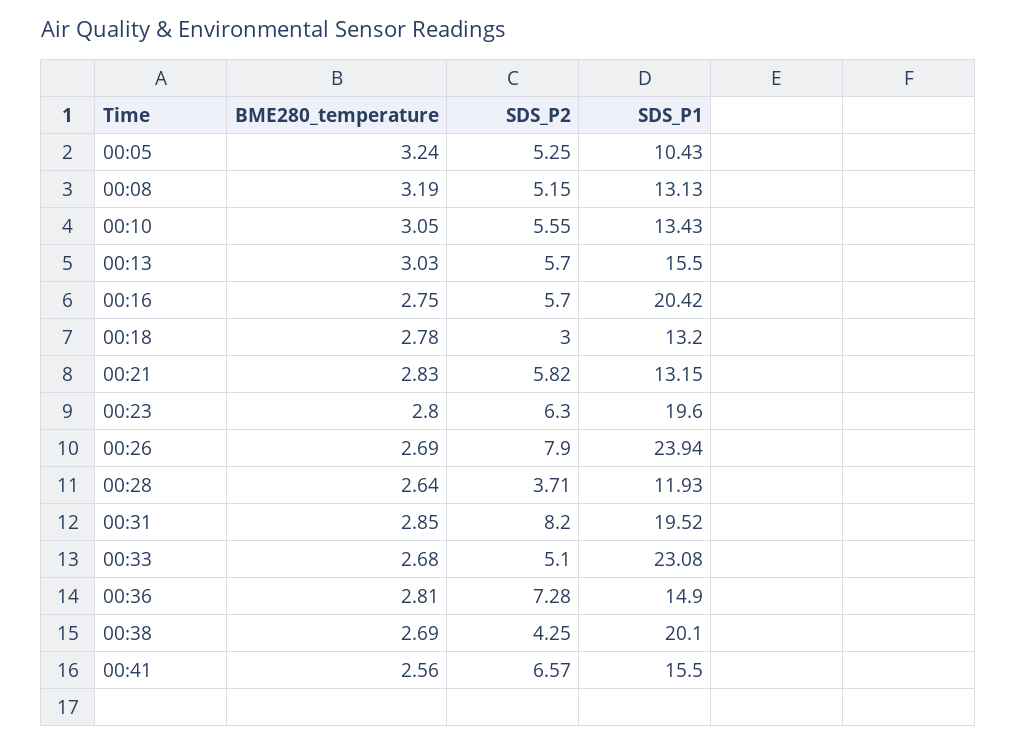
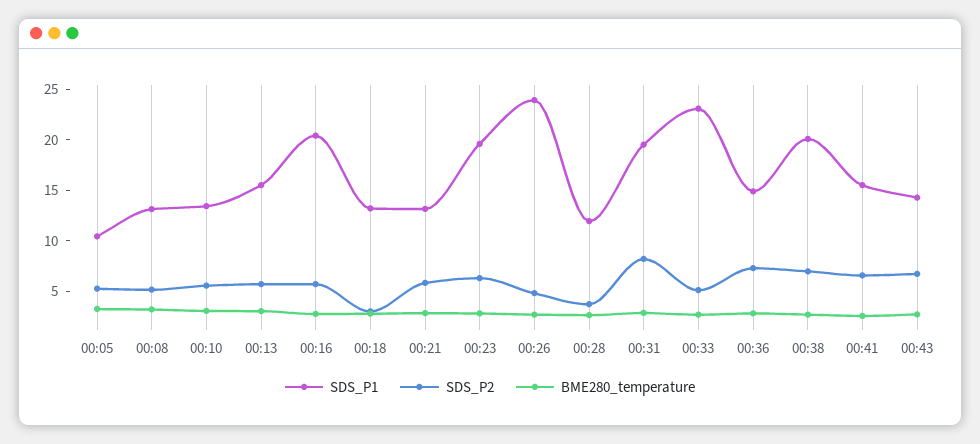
SDS_P2, 00:26: 7.9 -> 5
SDS_P2, 00:38: 4.25 -> 7
SDS_P1, 00:43: none -> 14
SDS_P2, 00:43: none -> 7
BME280_temperature, 00:43: none -> 3

